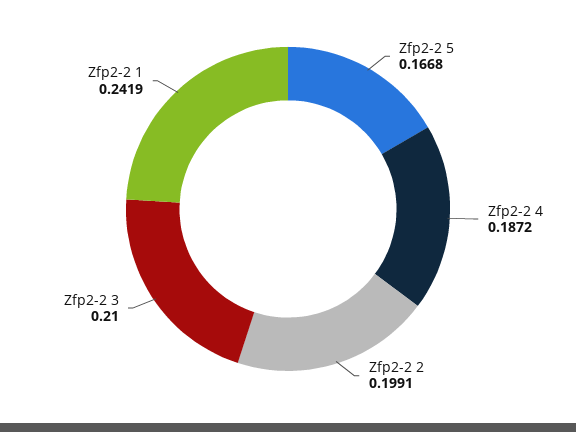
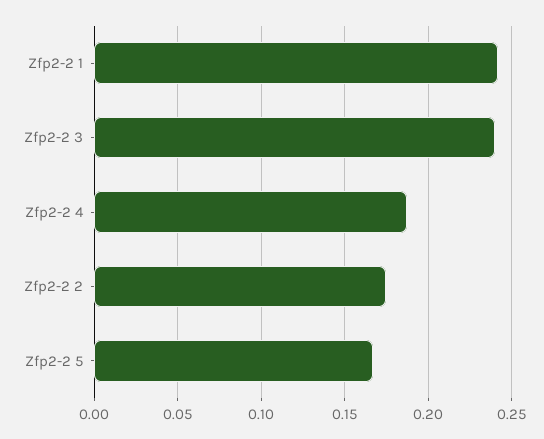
Zfp2-2 2: 0.1991 -> 0.175
Zfp2-2 3: 0.21 -> 0.24

